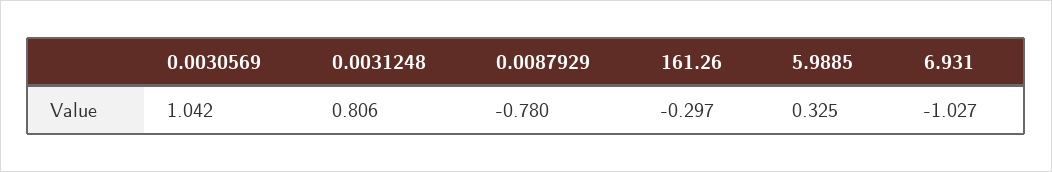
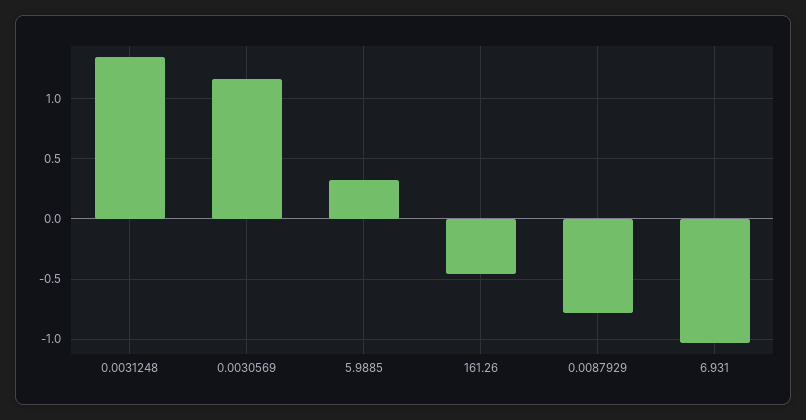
0.0030569: 1.042 -> 1.15
0.0031248: 0.806 -> 1.35
161.26: -0.297 -> -0.45

